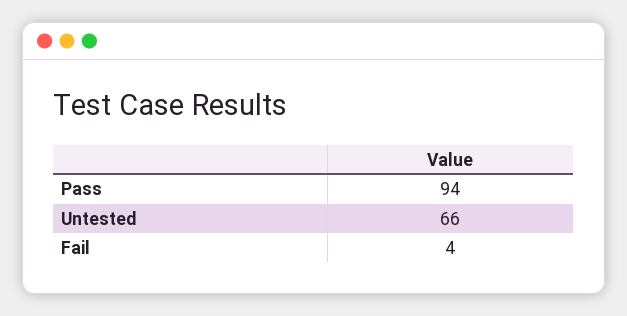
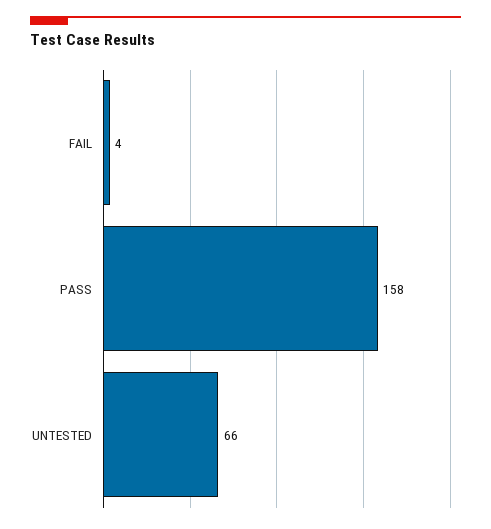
Pass: 94 -> 158

